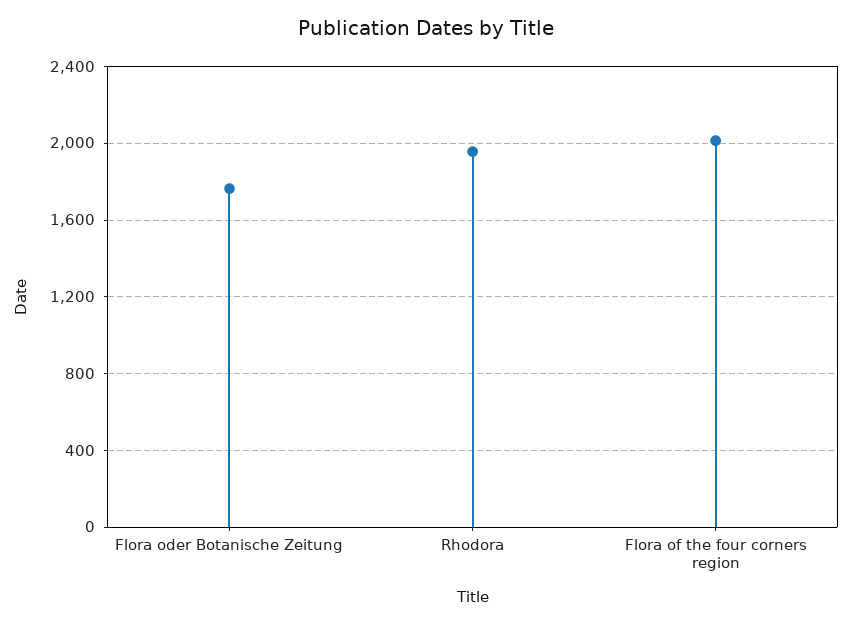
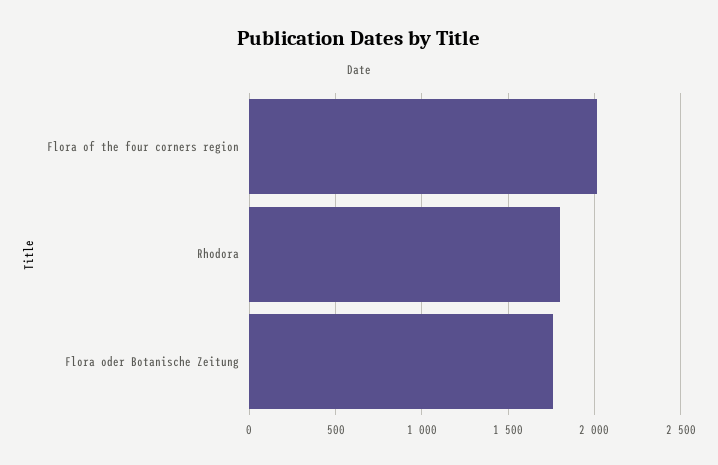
Rhodora: 1950 -> 1800

